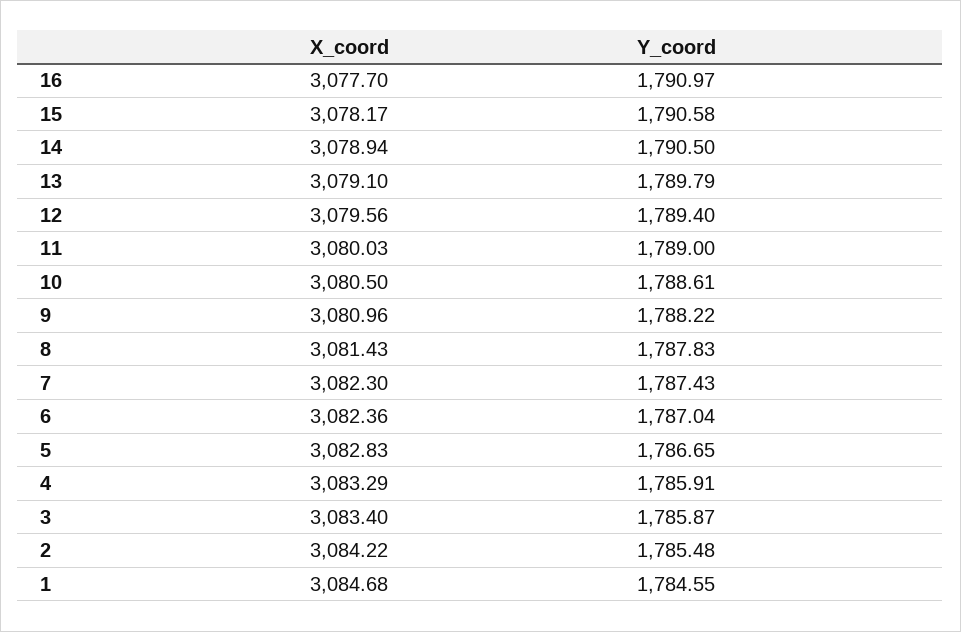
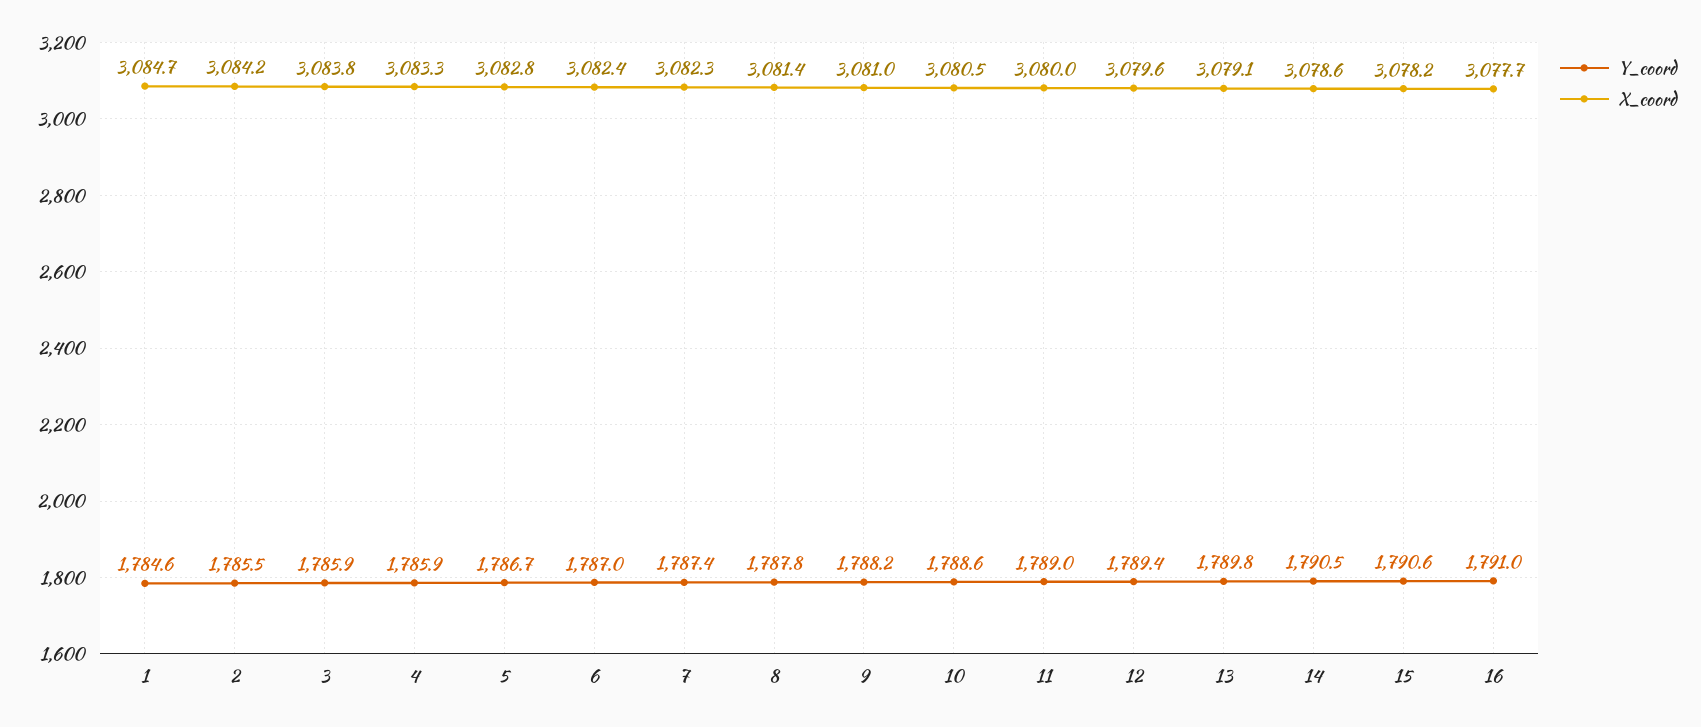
X_coord, 14: 3078.94 -> 3078.6
X_coord, 3: 3083.4 -> 3083.8

